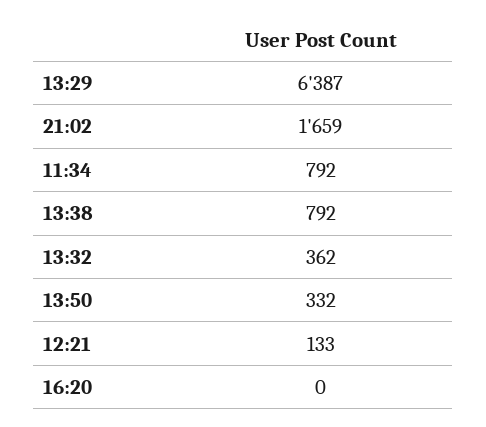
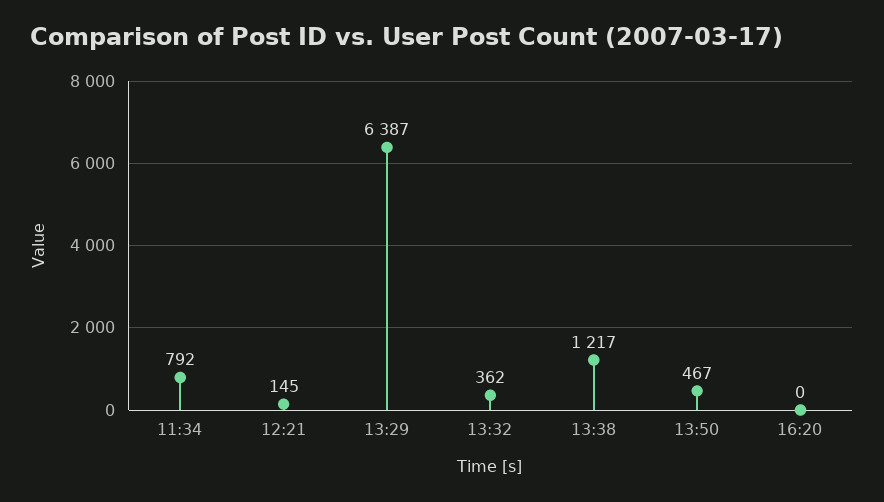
21:02: 1659 -> none
13:38: 792 -> 1217
13:50: 332 -> 467
12:21: 133 -> 145

